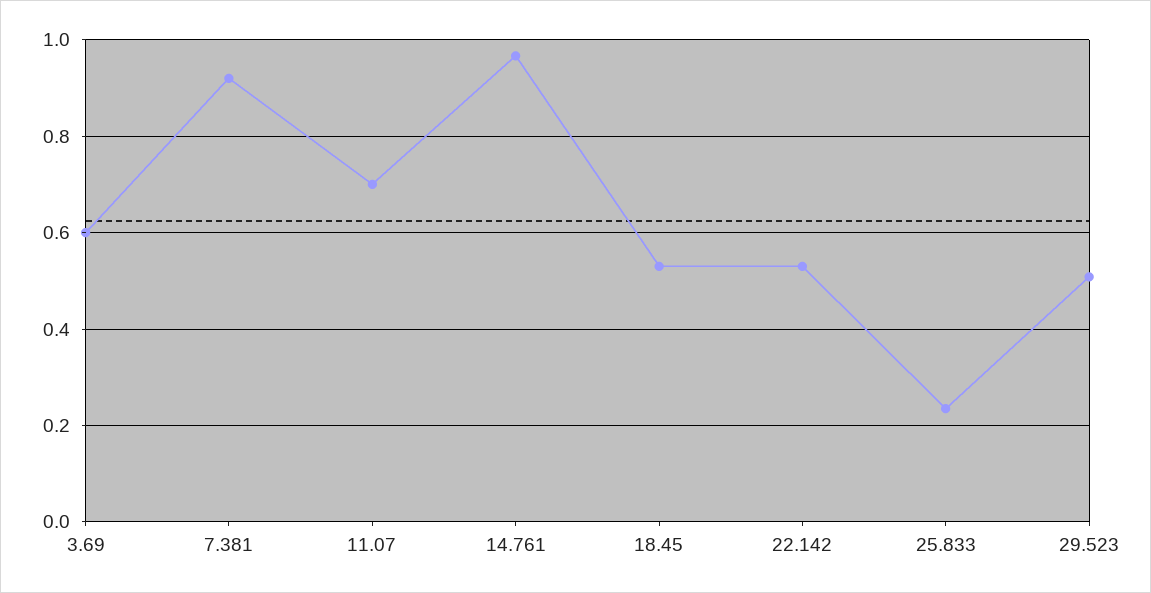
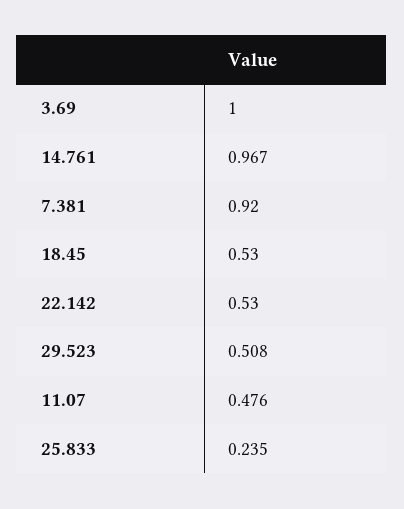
3.69: 0.6 -> 1
11.07: 0.7 -> 0.476

